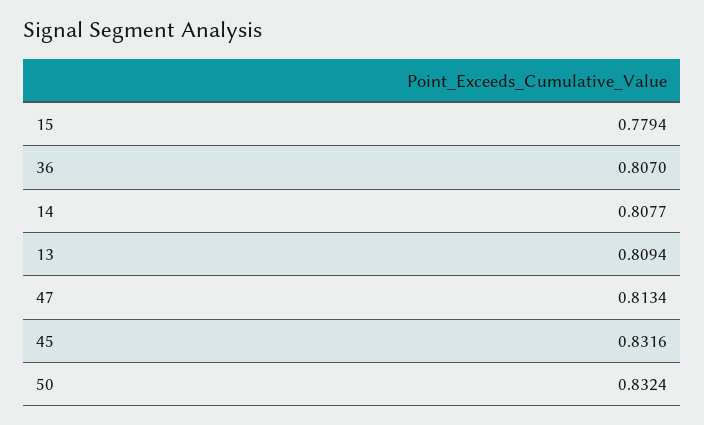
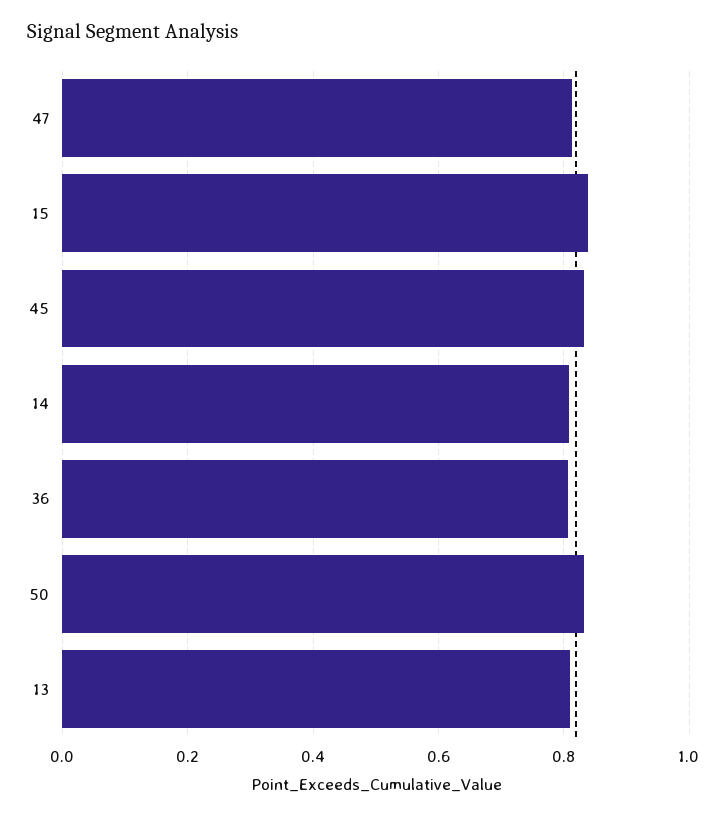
15: 0.7794 -> 0.84

